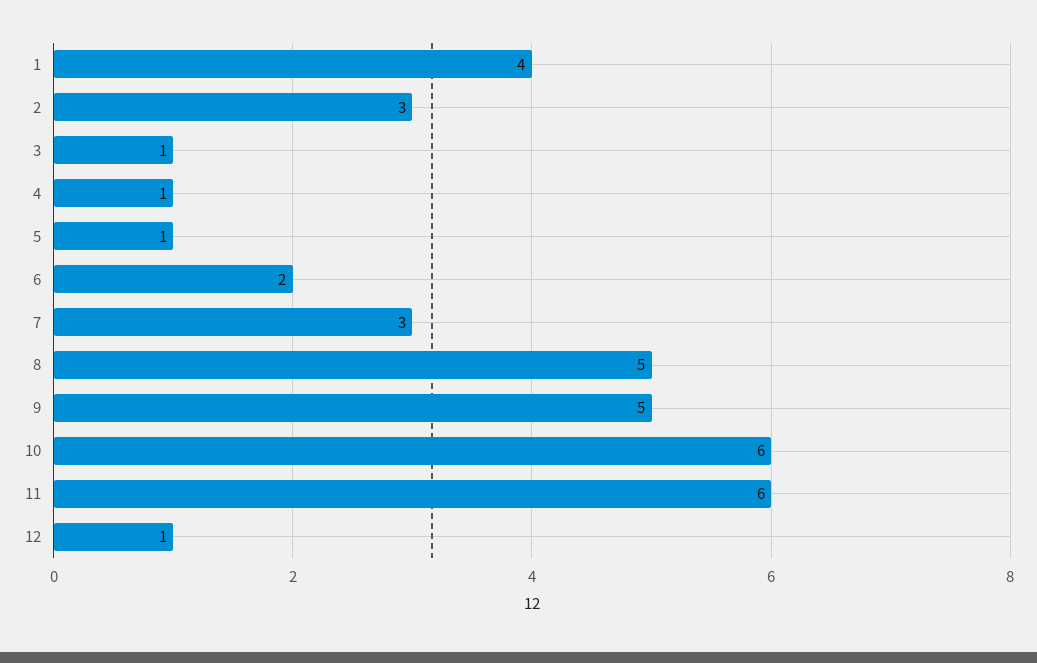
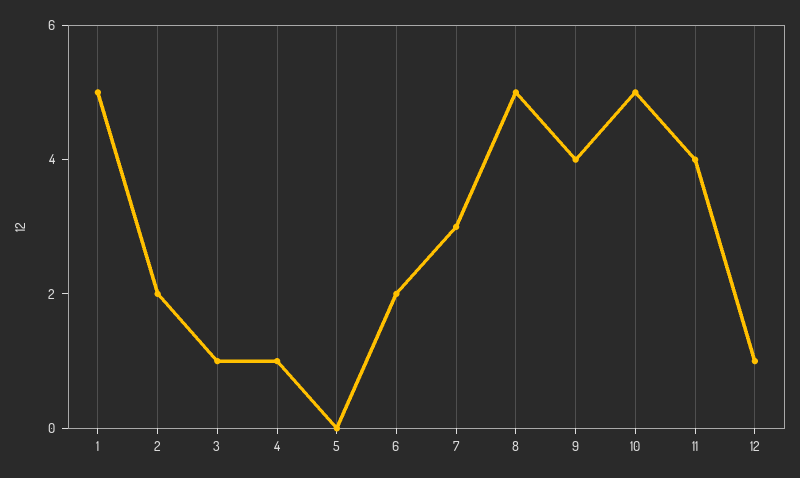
1: 4 -> 5
2: 3 -> 2
5: 1 -> 0
9: 5 -> 4
10: 6 -> 5
11: 6 -> 4

